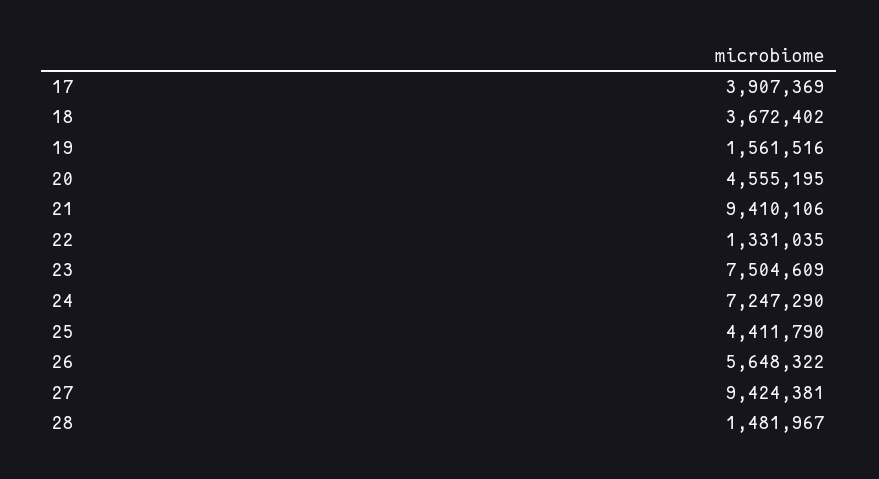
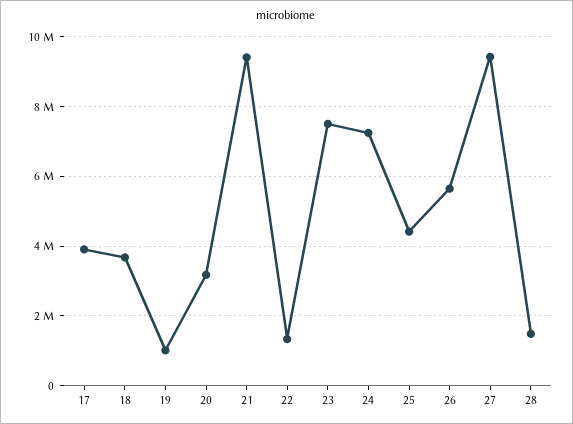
19: 1561516 -> 1000000
20: 4555195 -> 3200000

